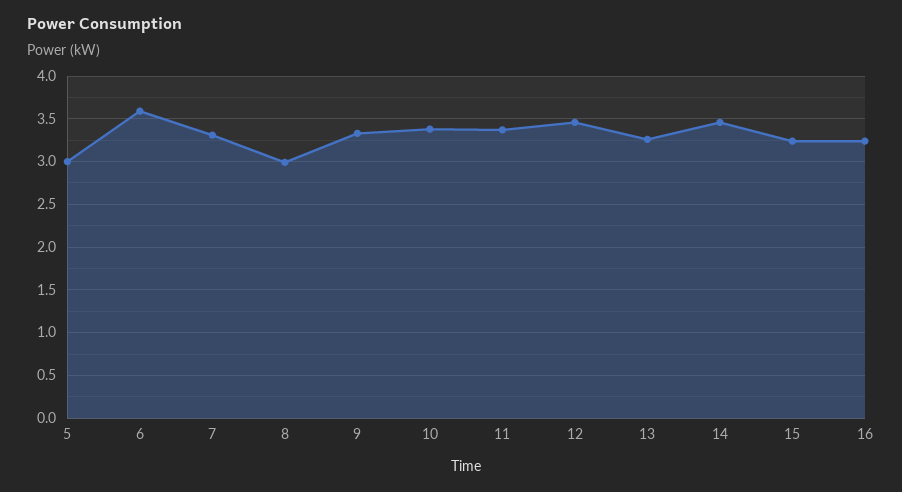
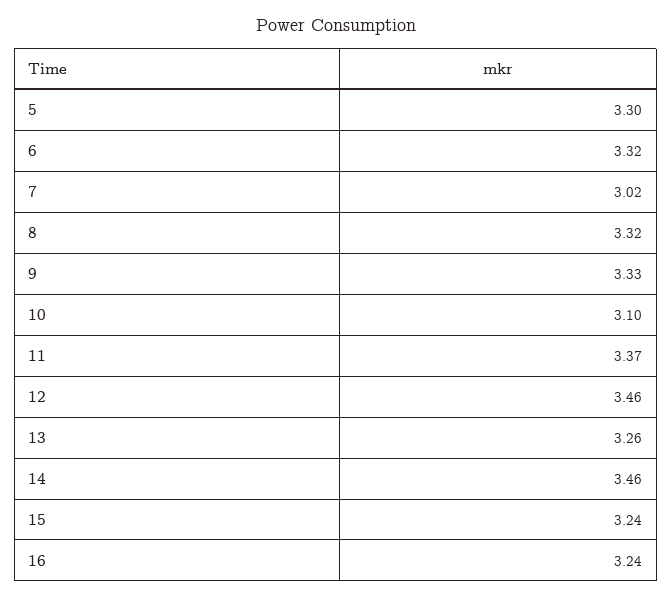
5: 3 -> 3.3
6: 3.6 -> 3.32
7: 3.3 -> 3.02
8: 3 -> 3.32
10: 3.4 -> 3.1

